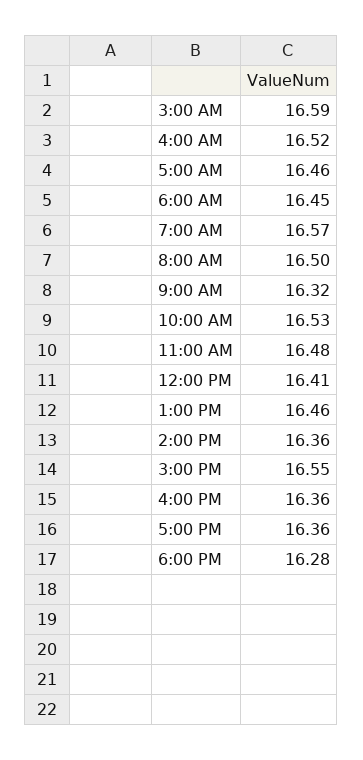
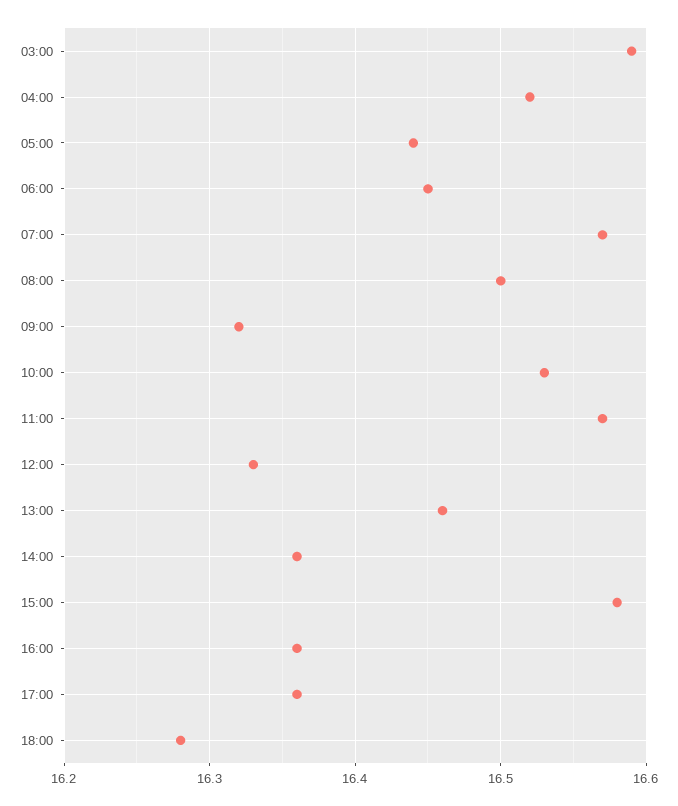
5:00 AM: 16.46 -> 16.44
11:00 AM: 16.48 -> 16.57
12:00 PM: 16.41 -> 16.33
3:00 PM: 16.55 -> 16.58

